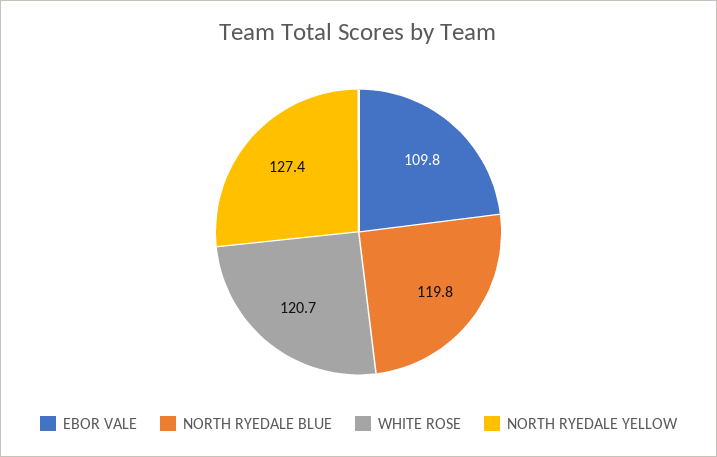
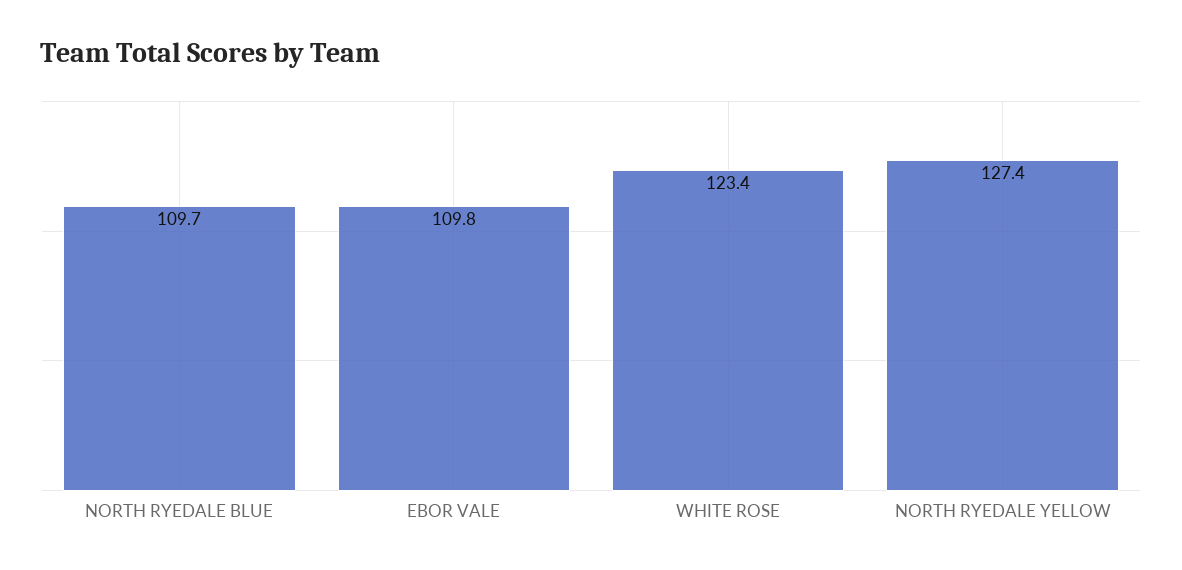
NORTH RYEDALE BLUE: 119.8 -> 109.7
WHITE ROSE: 120.7 -> 123.4

